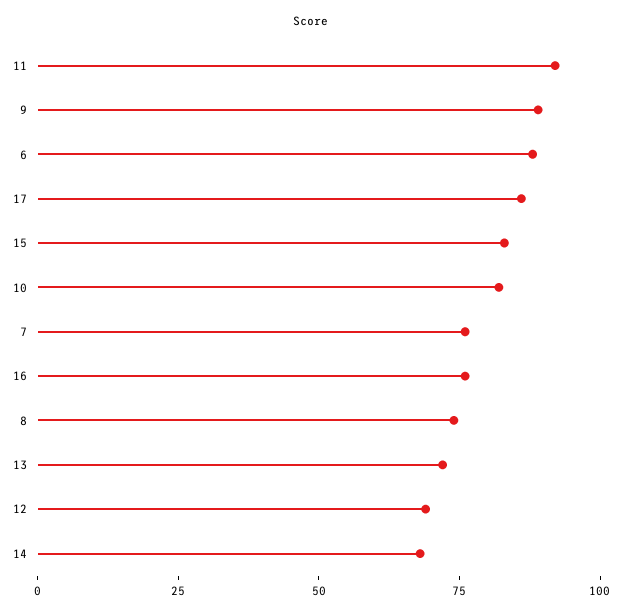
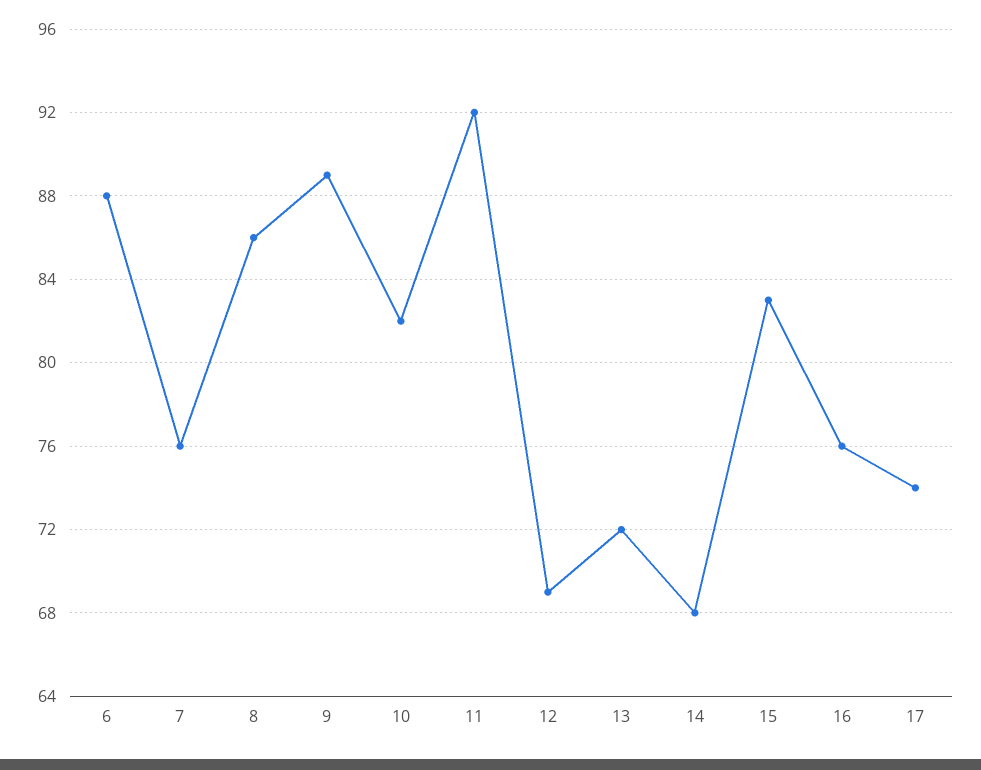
17: 85 -> 74
8: 75 -> 86

